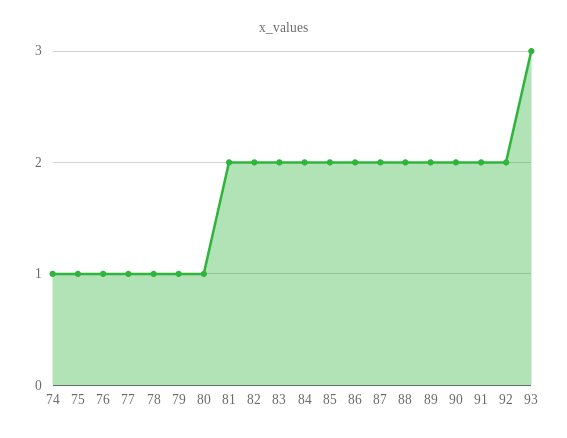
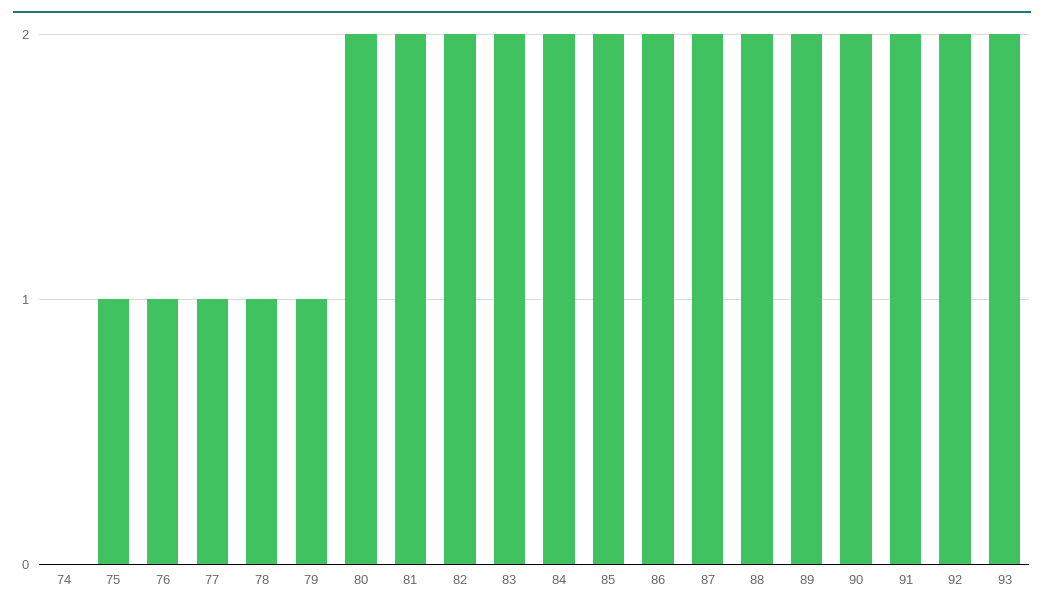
74: 1 -> 0
80: 1 -> 2
93: 3 -> 2

